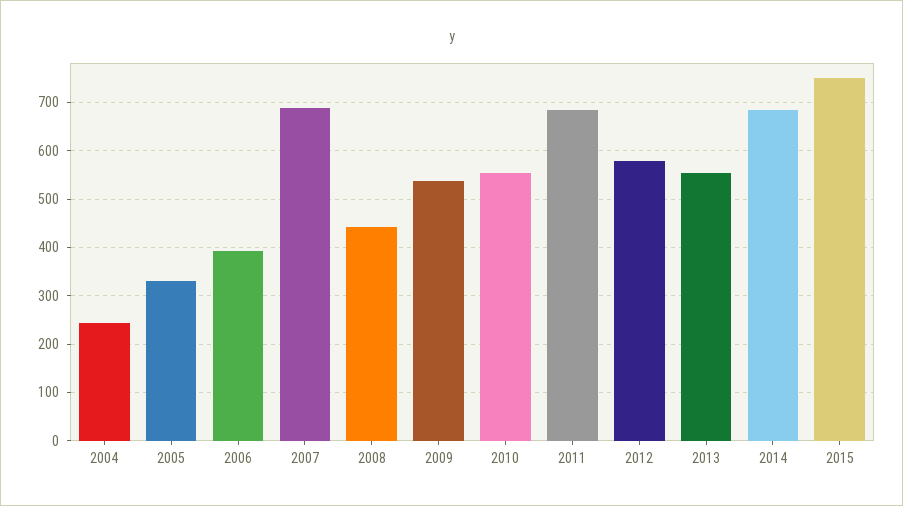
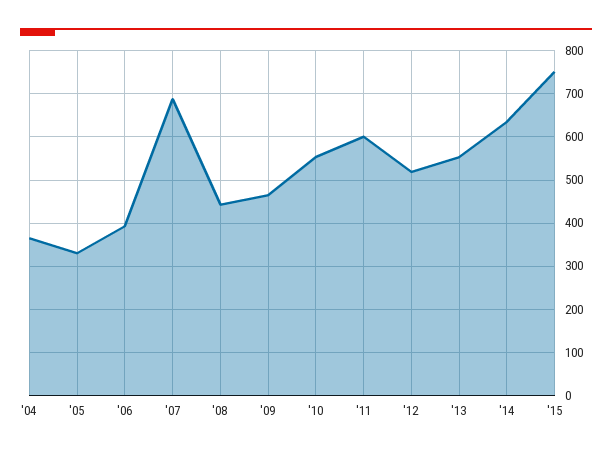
2004: 240 -> 360
2009: 540 -> 460
2011: 680 -> 600
2012: 580 -> 520
2014: 680 -> 640

